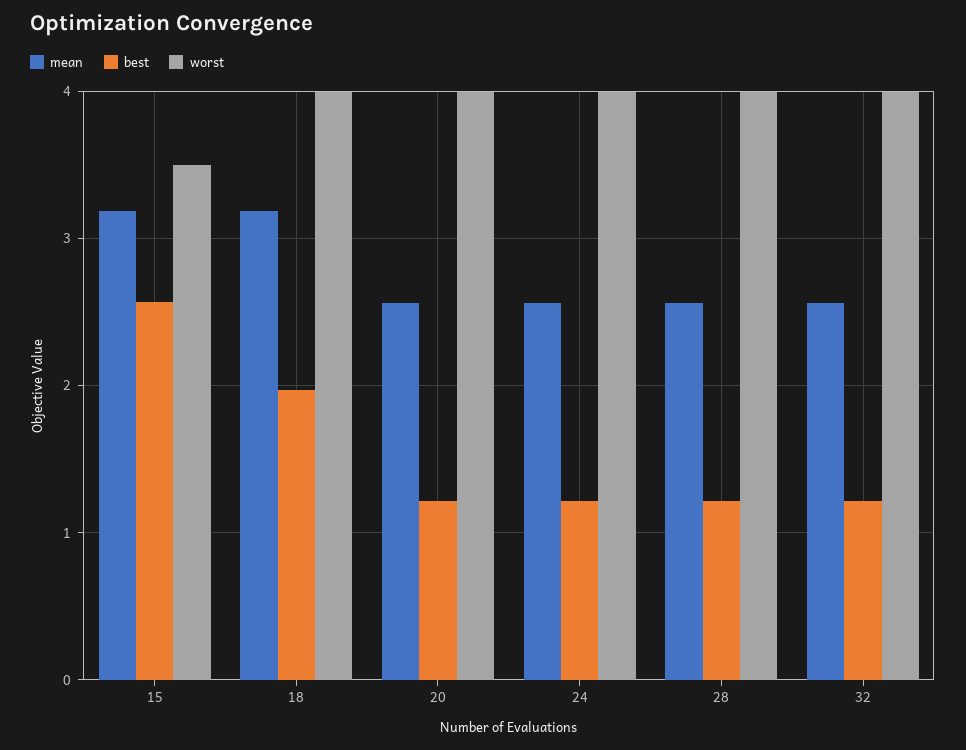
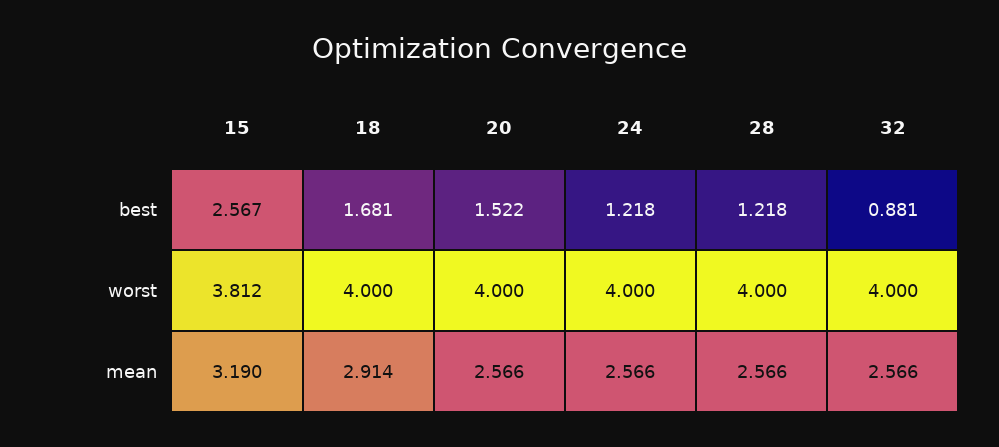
worst, 15: 3.5 -> 3.812
mean, 18: 3.2 -> 2.914
best, 18: 2 -> 1.681
best, 20: 1.2 -> 1.522
best, 32: 1.2 -> 0.881

